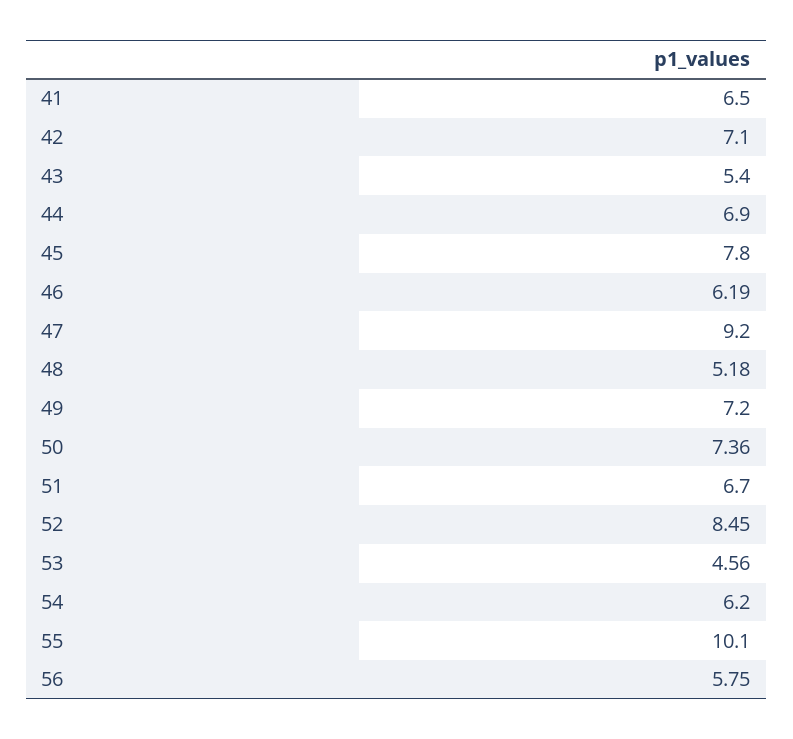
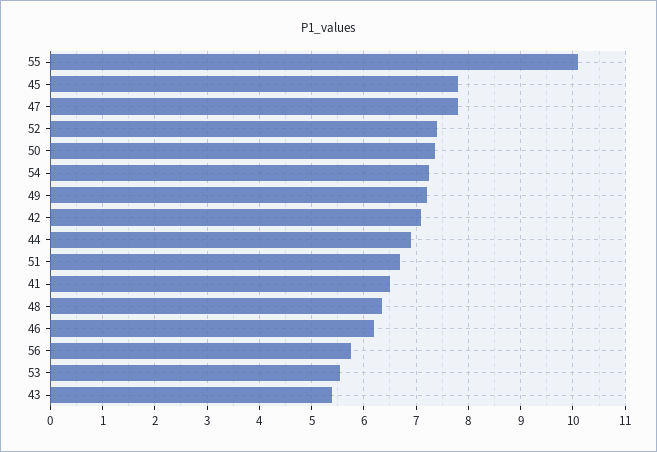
47: 9.2 -> 7.8
48: 5.18 -> 6.4
52: 8.45 -> 7.4
53: 4.56 -> 5.6
54: 6.2 -> 7.2

